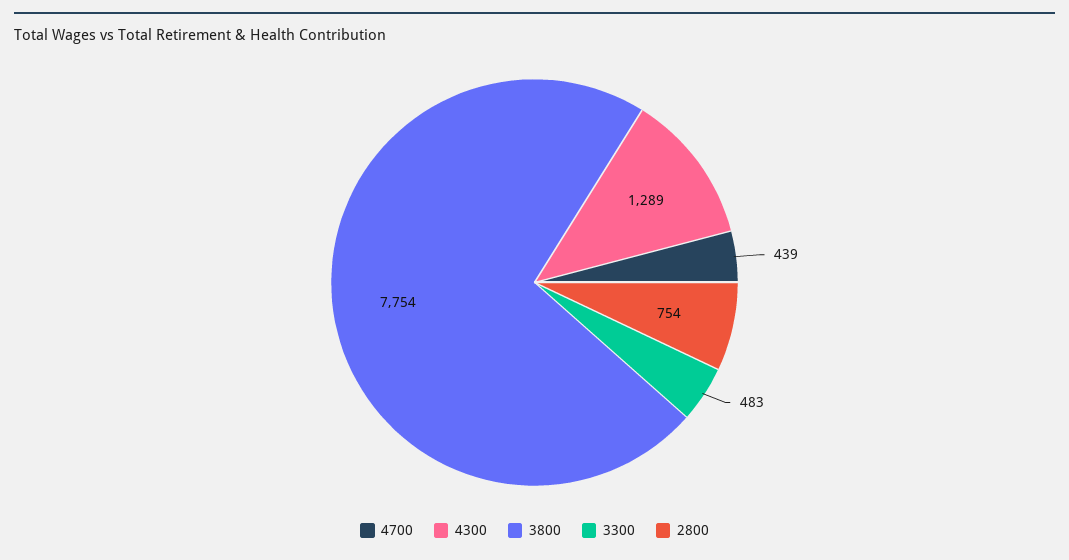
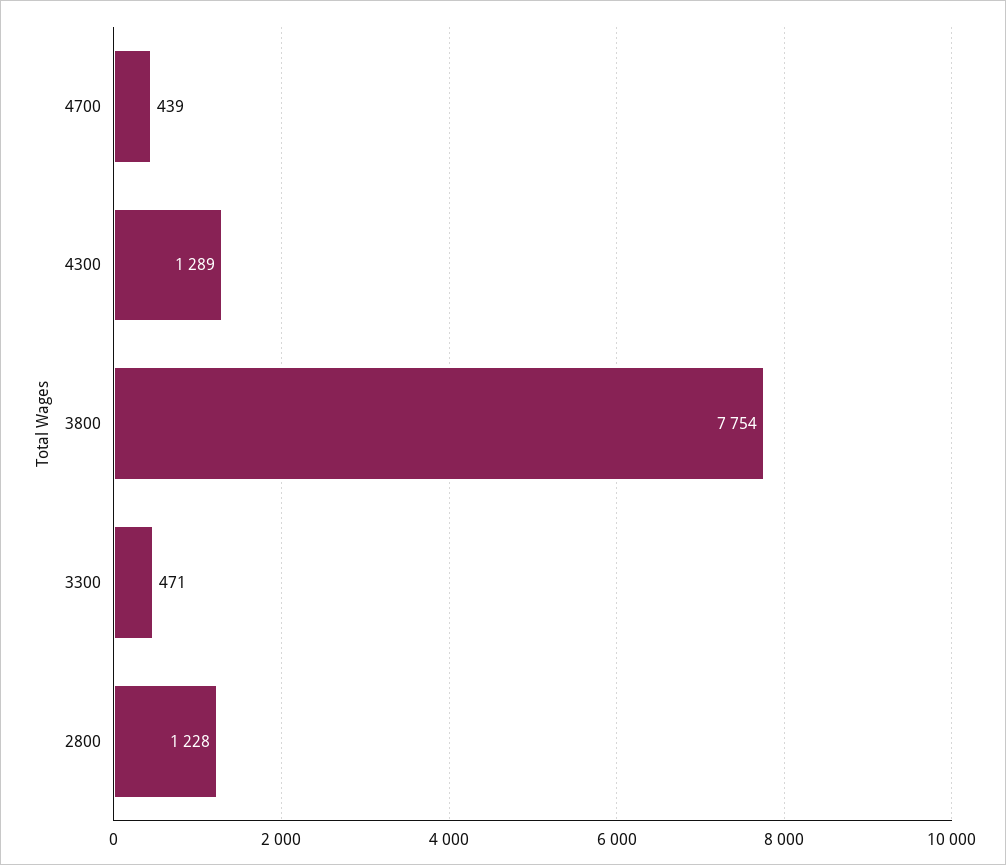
3300: 483 -> 471
2800: 754 -> 1228

